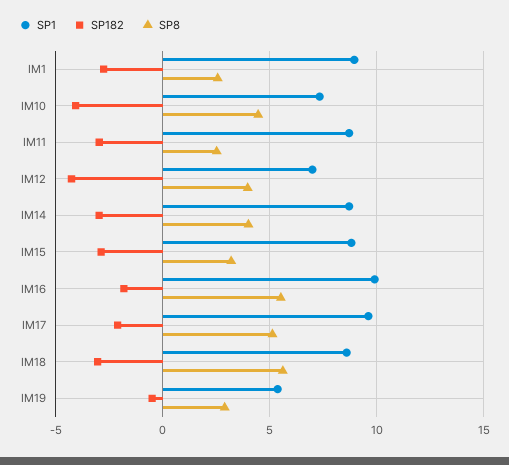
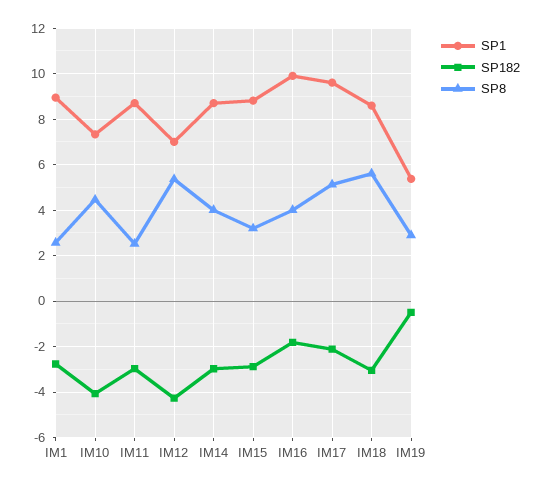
SP8, IM12: 4 -> 5.5
SP8, IM16: 5.5 -> 4

